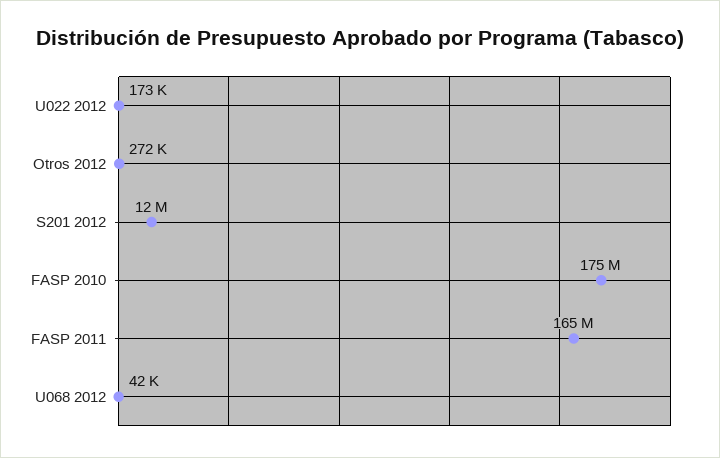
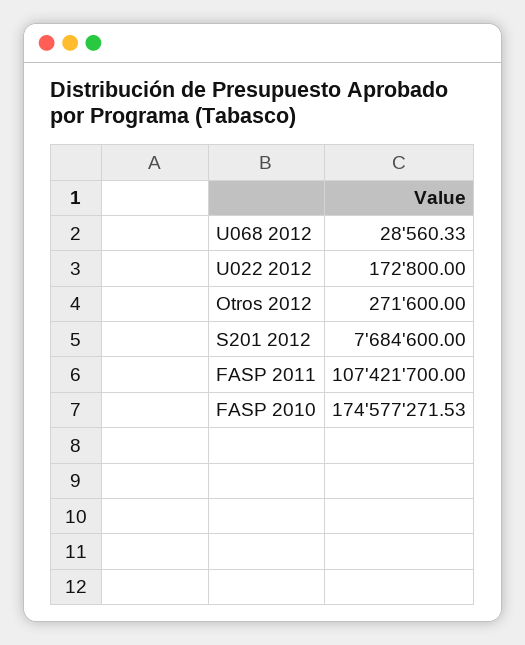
S201 2012: 12000000 -> 7684600
FASP 2011: 165000000 -> 107421700
U068 2012: 42000 -> 28560.33

